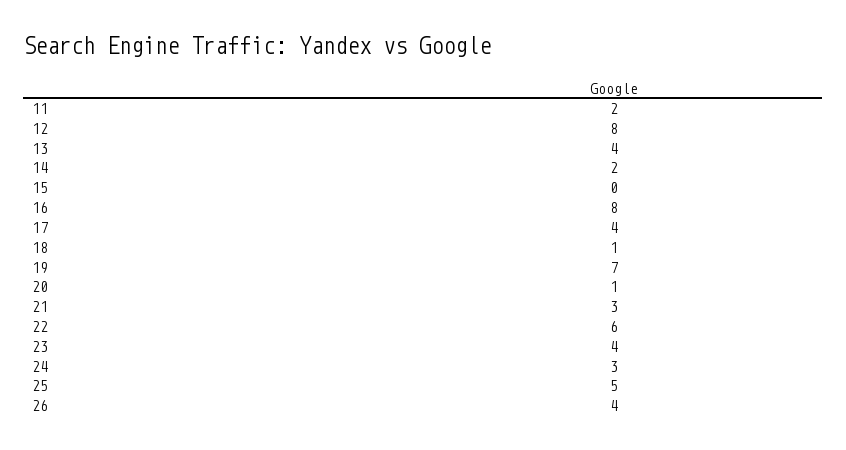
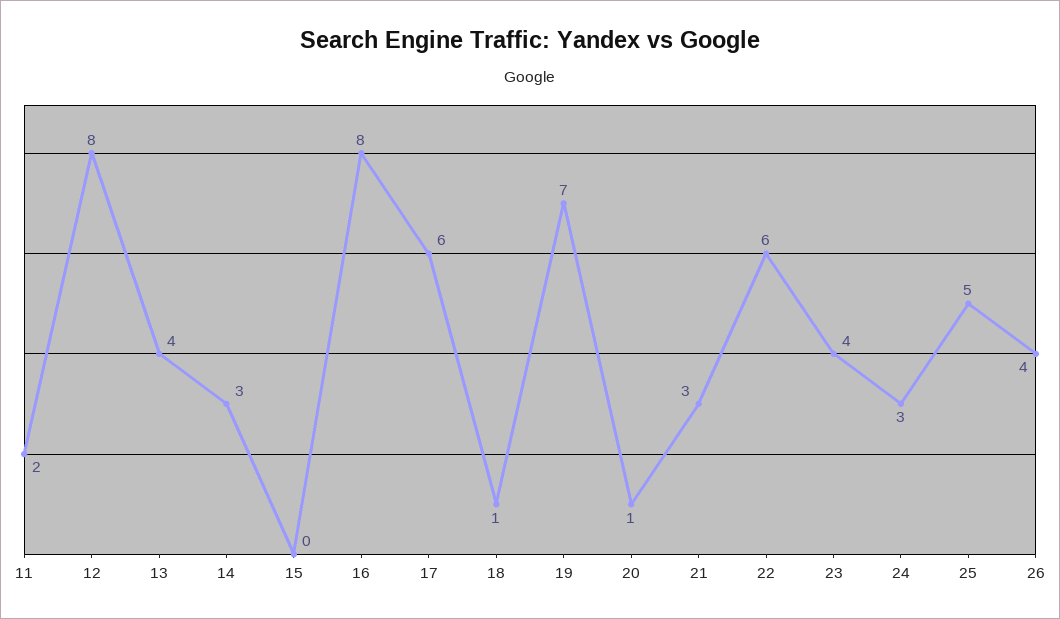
14: 2 -> 3
17: 4 -> 6

